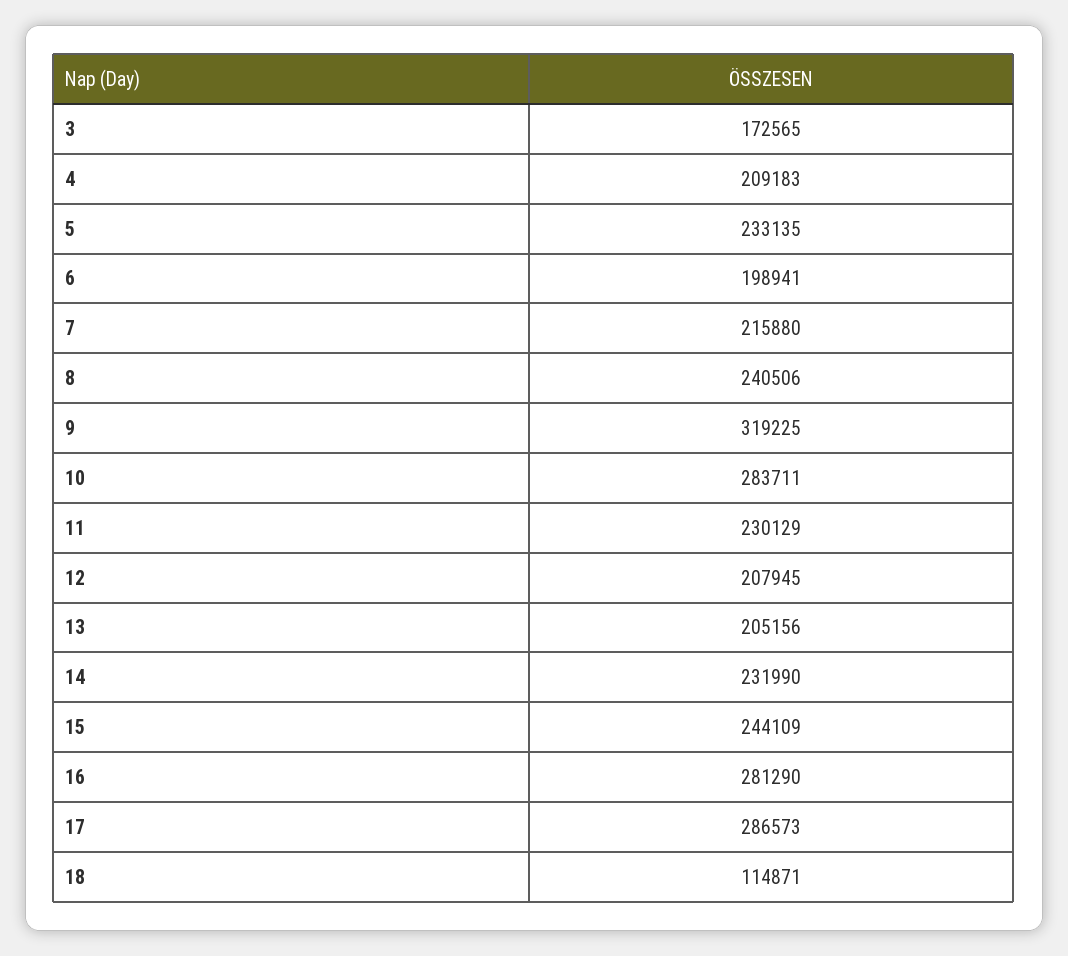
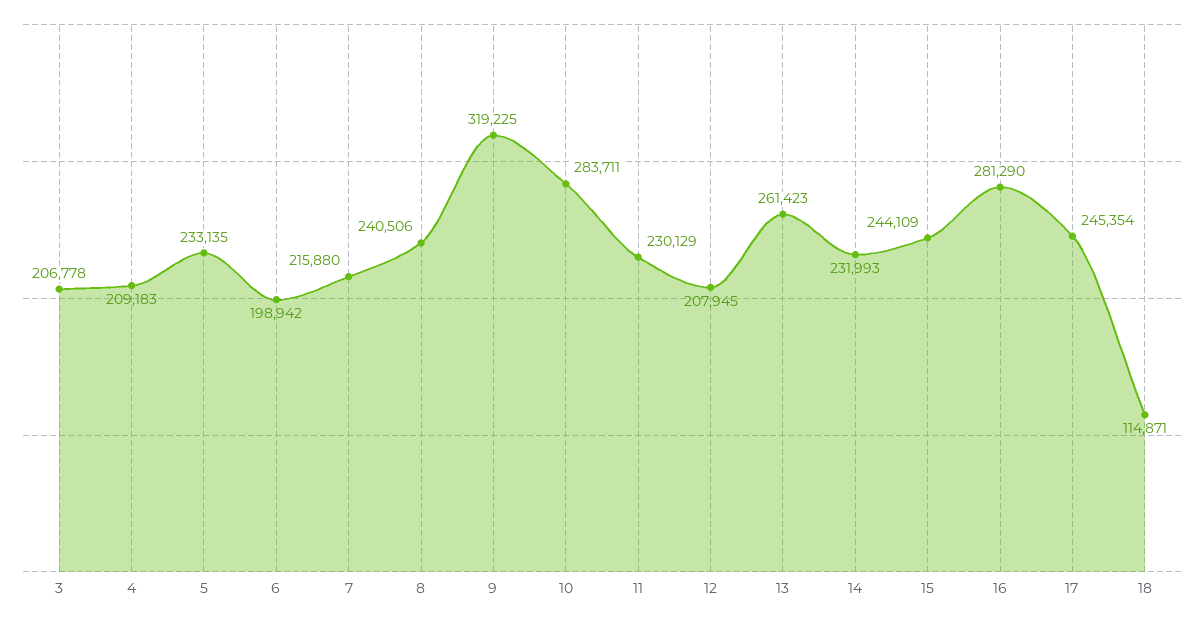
3: 172565 -> 206778
6: 198941 -> 198942
13: 205156 -> 261423
14: 231990 -> 231993
17: 286573 -> 245354

